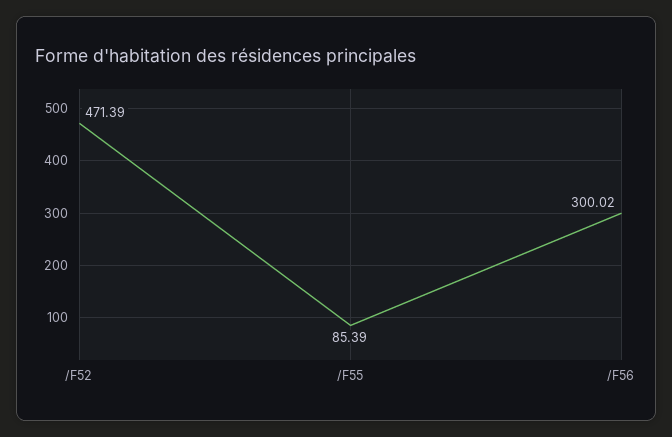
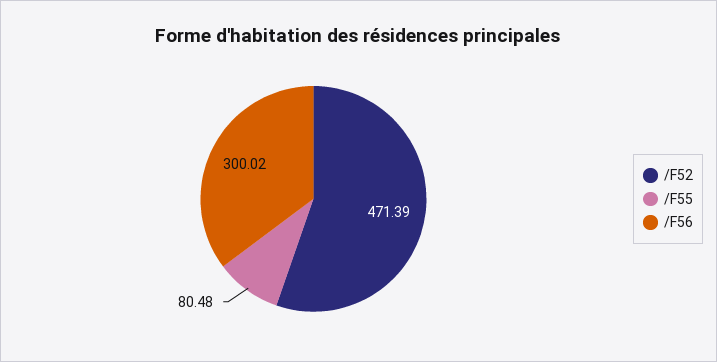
/F55: 85.39 -> 80.48

